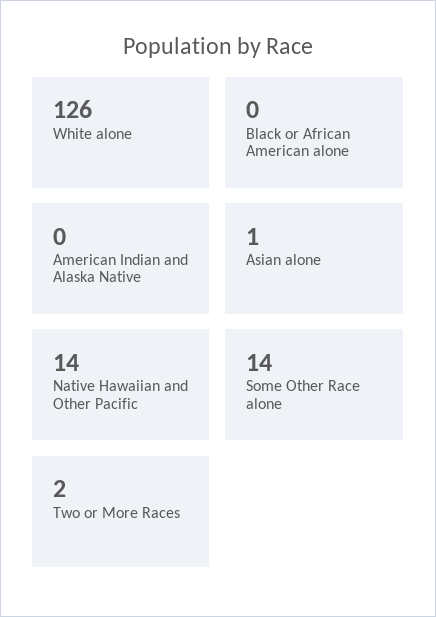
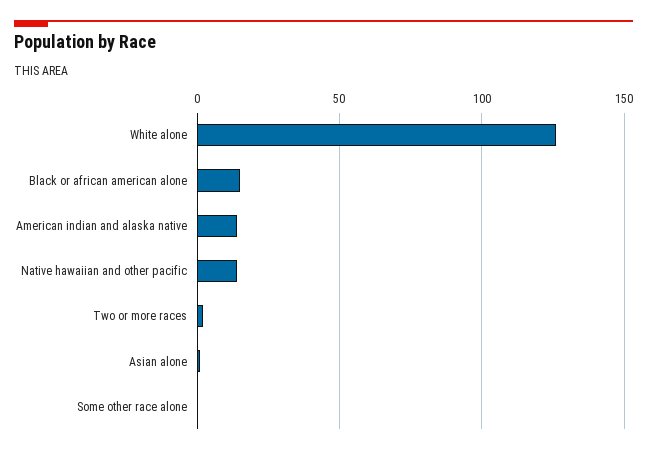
Black or African American alone: 0 -> 15
American Indian and Alaska Native: 0 -> 15
Some Other Race alone: 14 -> 0

